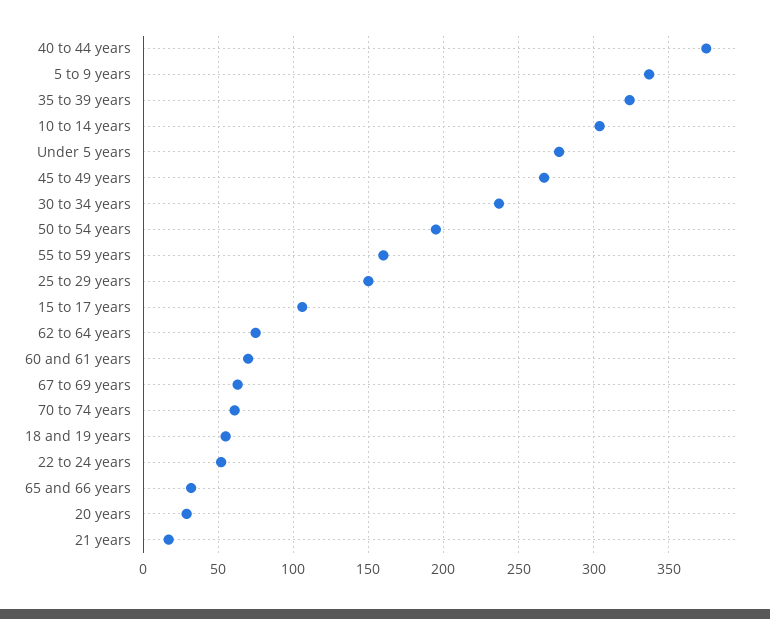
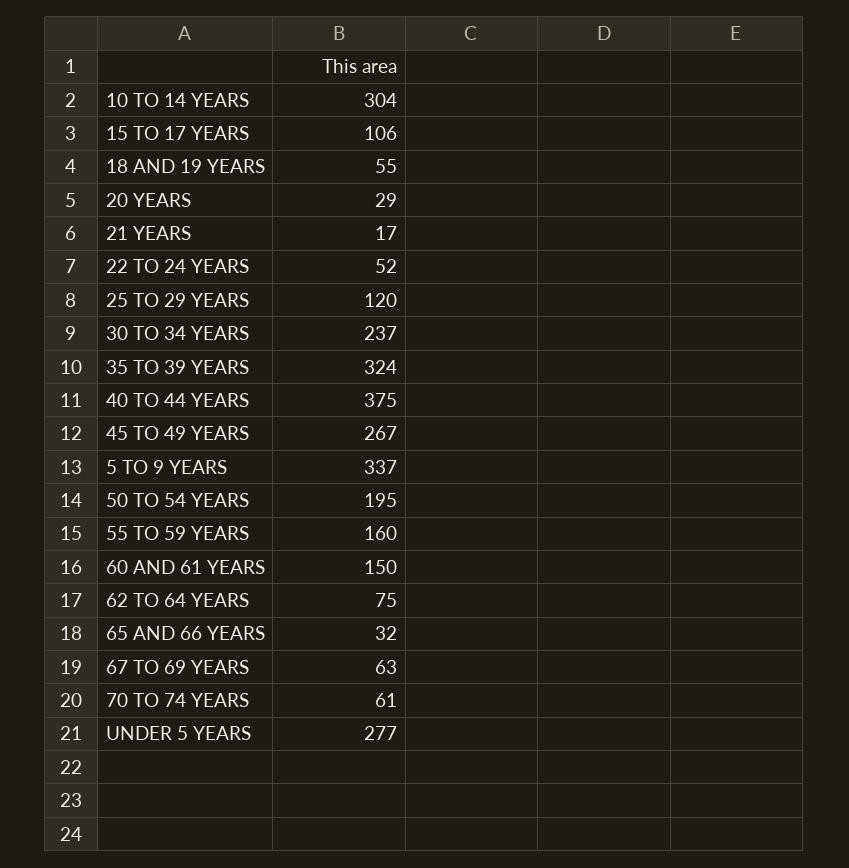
25 to 29 years: 150 -> 120
60 and 61 years: 70 -> 150

